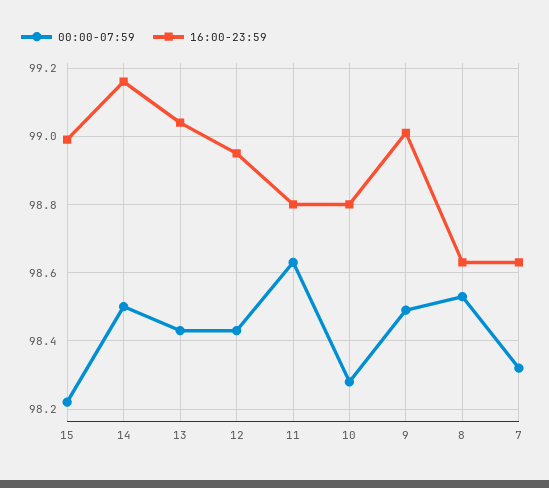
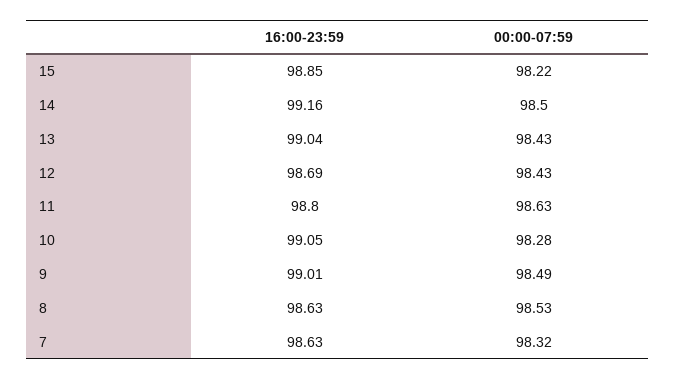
16:00-23:59, 15: 99 -> 98.85
16:00-23:59, 12: 98.95 -> 98.69
16:00-23:59, 10: 98.8 -> 99.05

